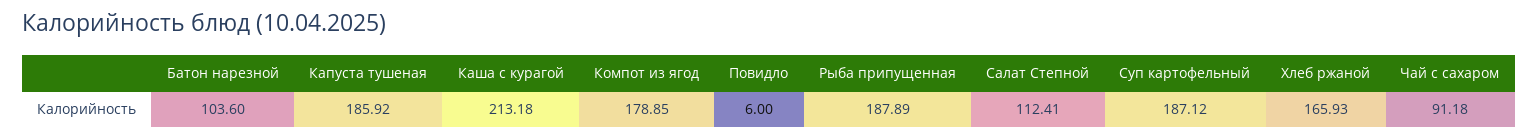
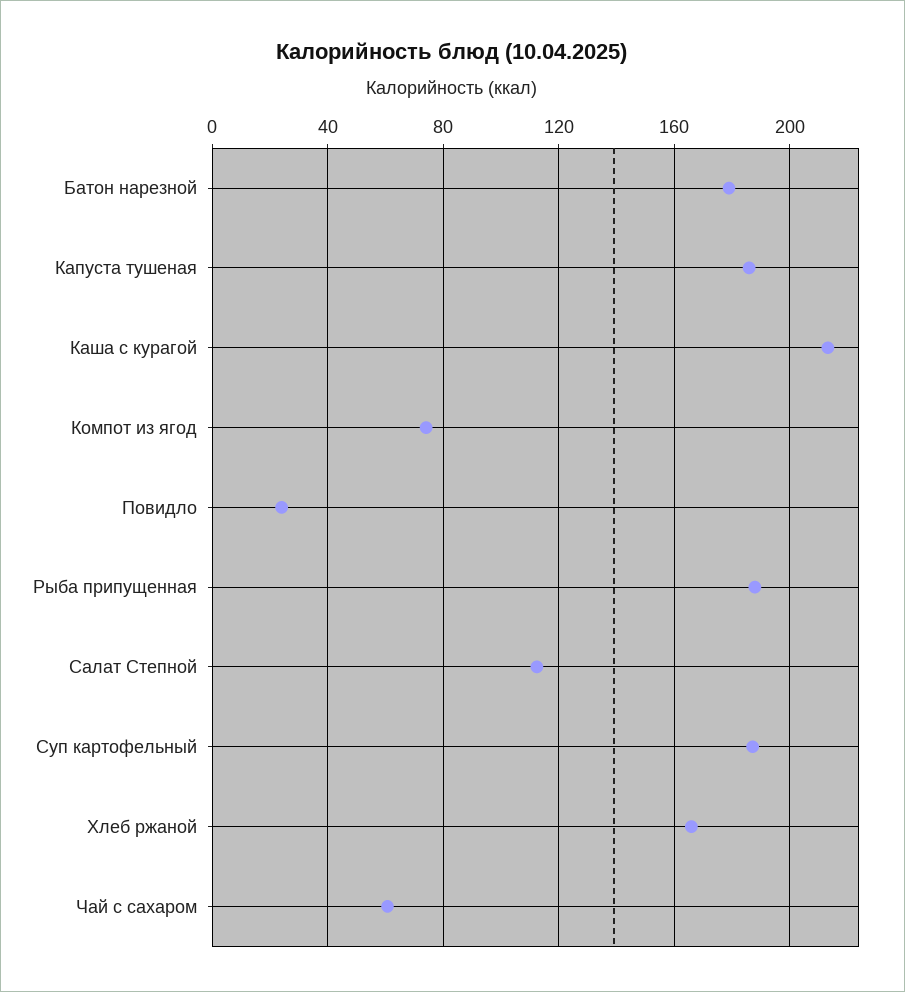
Батон нарезной: 103.6 -> 180
Компот из ягод: 178.85 -> 75
Повидло: 6 -> 25
Чай с сахаром: 91.18 -> 60

